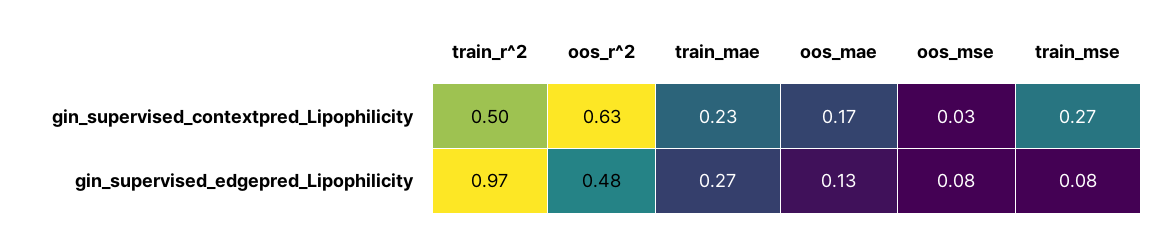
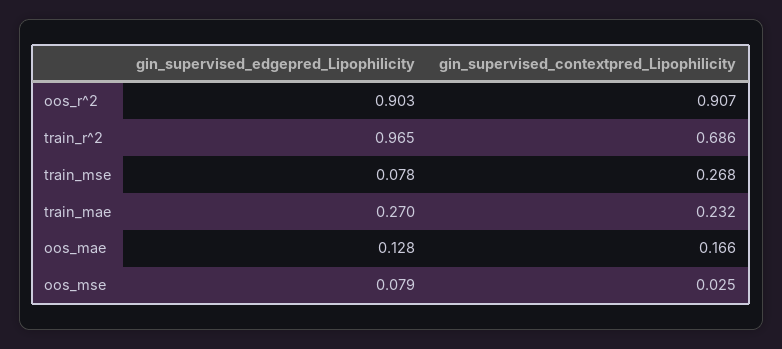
train_r^2, gin_supervised_contextpred_Lipophilicity: 0.5 -> 0.686
oos_r^2, gin_supervised_contextpred_Lipophilicity: 0.63 -> 0.907
oos_r^2, gin_supervised_edgepred_Lipophilicity: 0.48 -> 0.903

